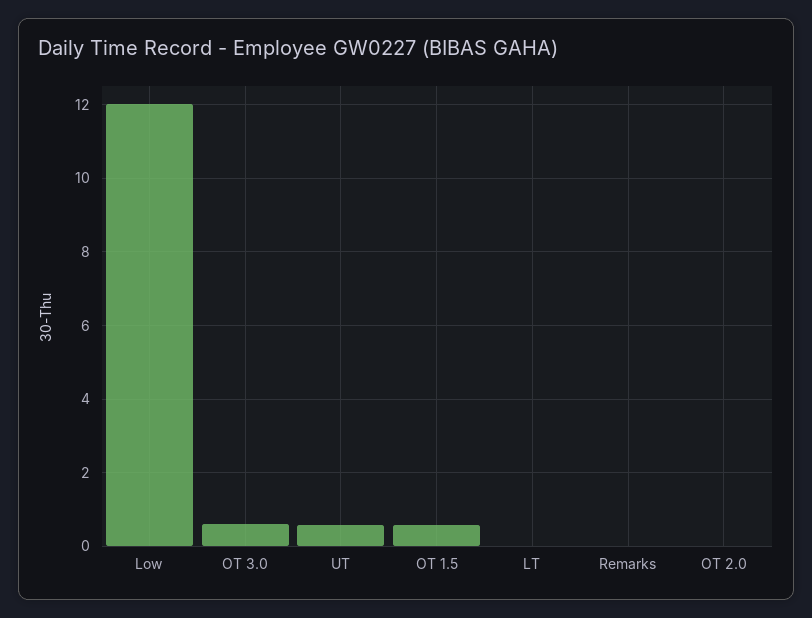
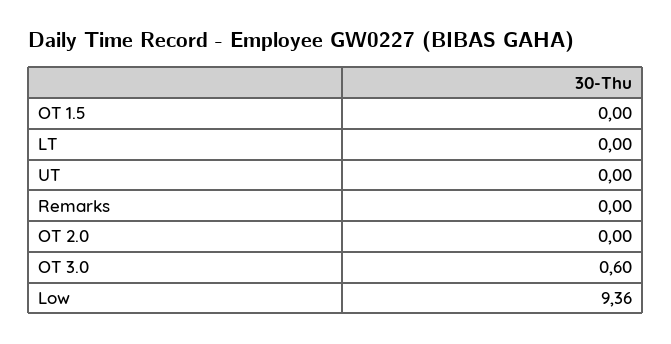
Low: 12 -> 9.36
UT: 0.6 -> 0
OT 1.5: 0.6 -> 0

